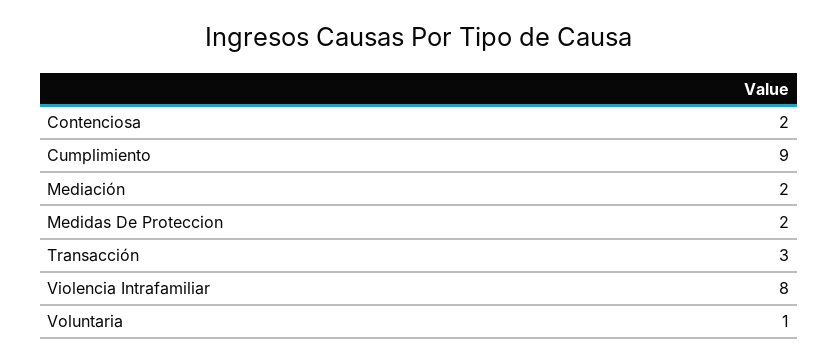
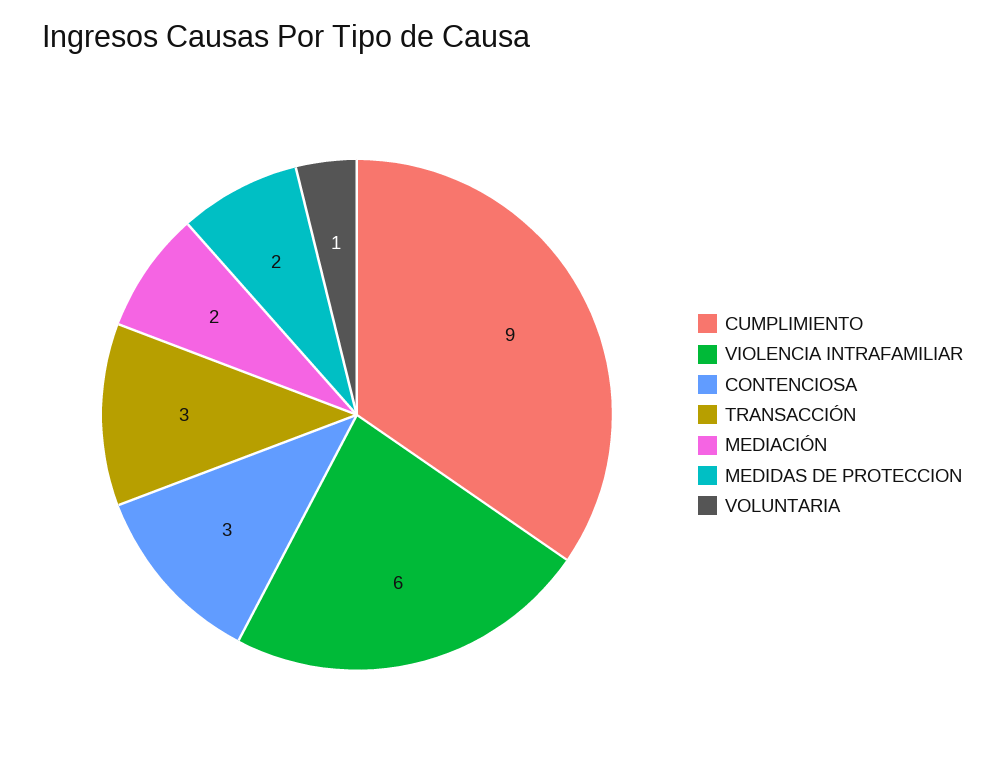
Contenciosa: 2 -> 3
Violencia Intrafamiliar: 8 -> 6

